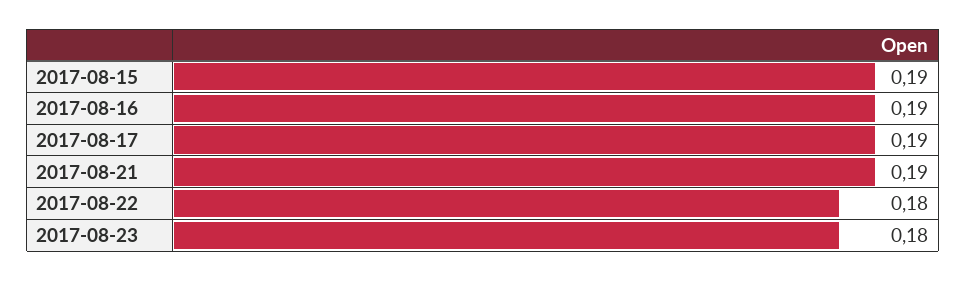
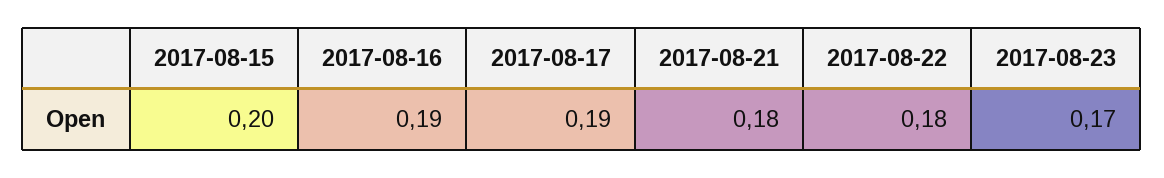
2017-08-15: 0.19 -> 0.2
2017-08-21: 0.19 -> 0.18
2017-08-23: 0.18 -> 0.17

